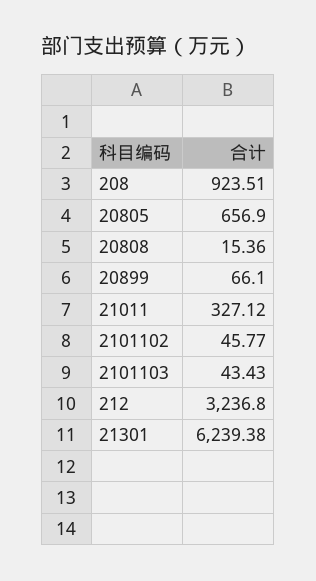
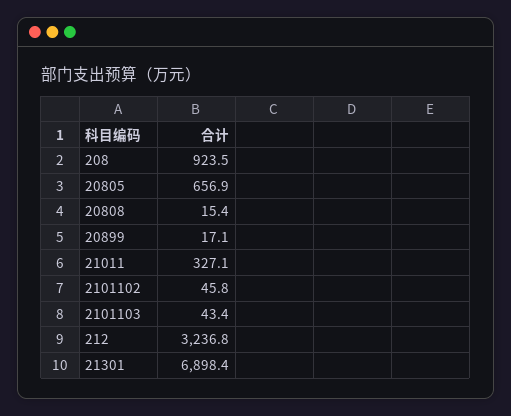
20899: 66.1 -> 17.1
21301: 6239.38 -> 6898.4

